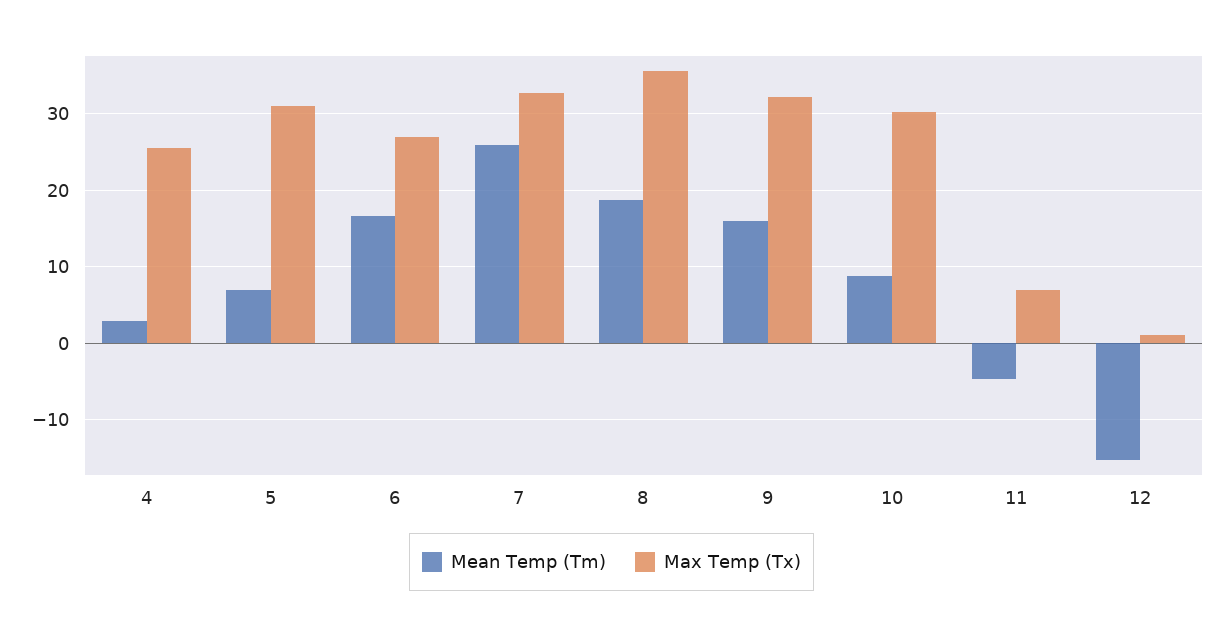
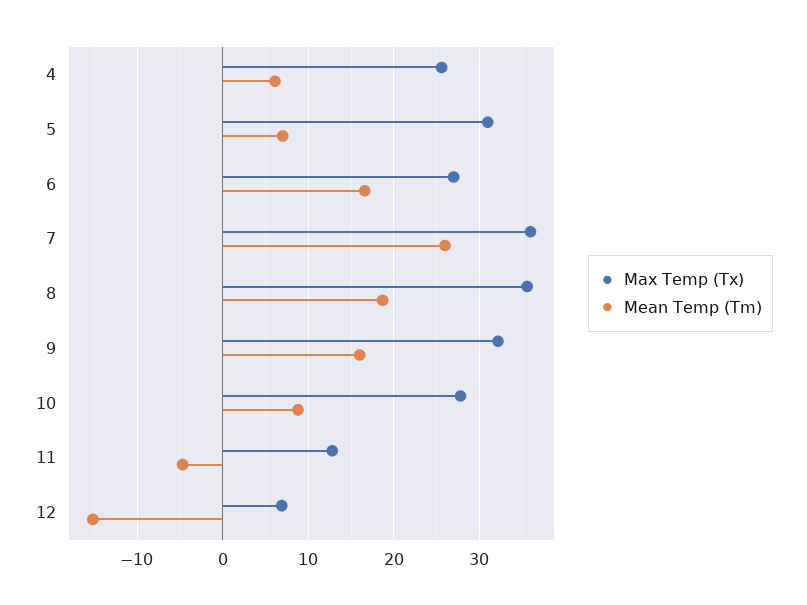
Mean Temp (Tm), 4: 3 -> 6
Max Temp (Tx), 7: 33 -> 36
Max Temp (Tx), 10: 30 -> 28
Max Temp (Tx), 11: 7 -> 13
Max Temp (Tx), 12: 1 -> 7

